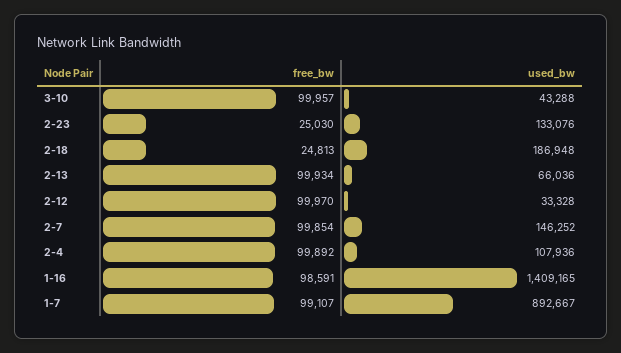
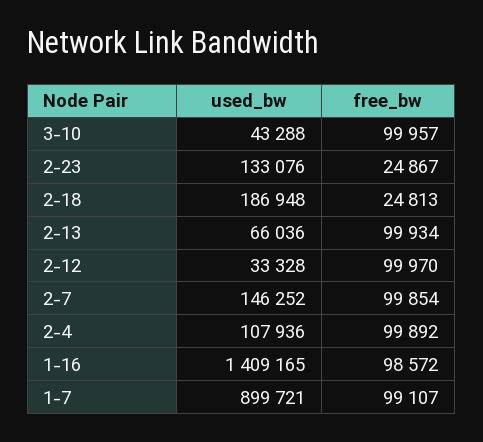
free_bw, 2-23: 25030 -> 24867
free_bw, 1-16: 98591 -> 98572
used_bw, 1-7: 892667 -> 899721

